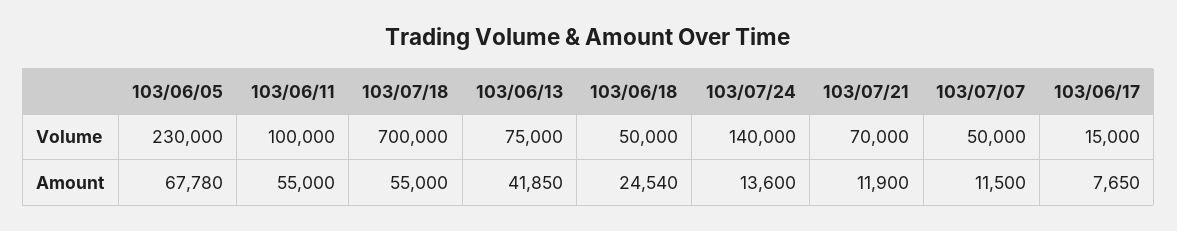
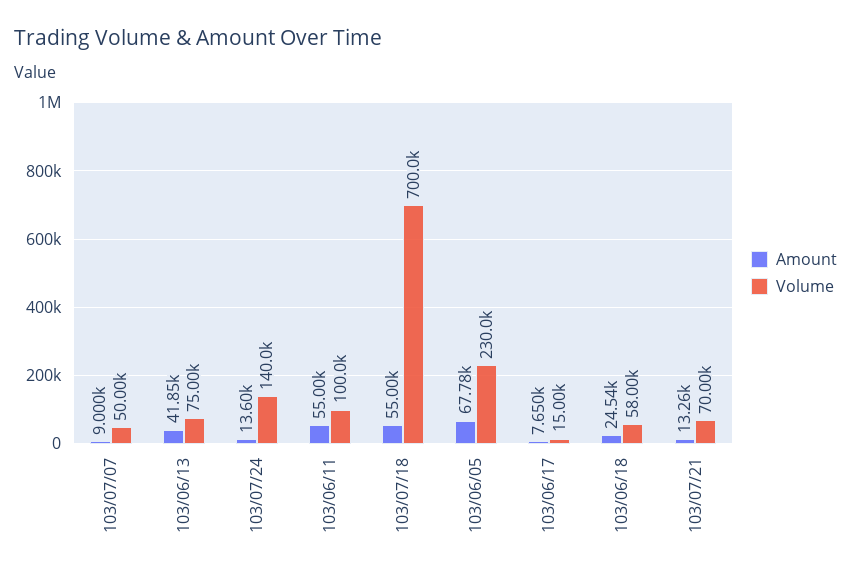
Volume, 103/06/18: 50000 -> 58000
Amount, 103/07/21: 11900 -> 13260
Amount, 103/07/07: 11500 -> 9000

